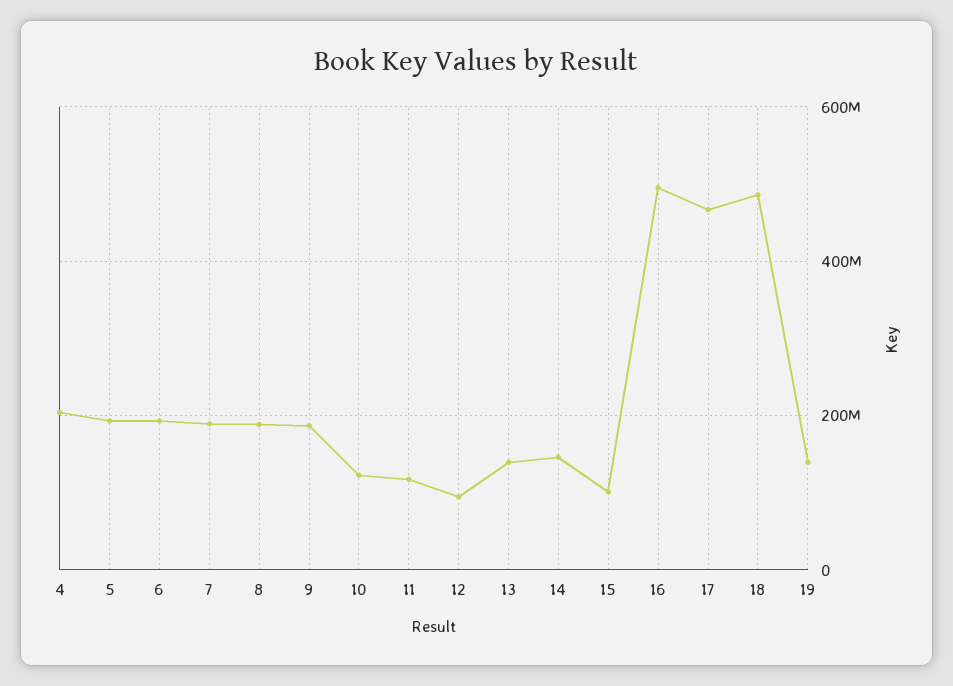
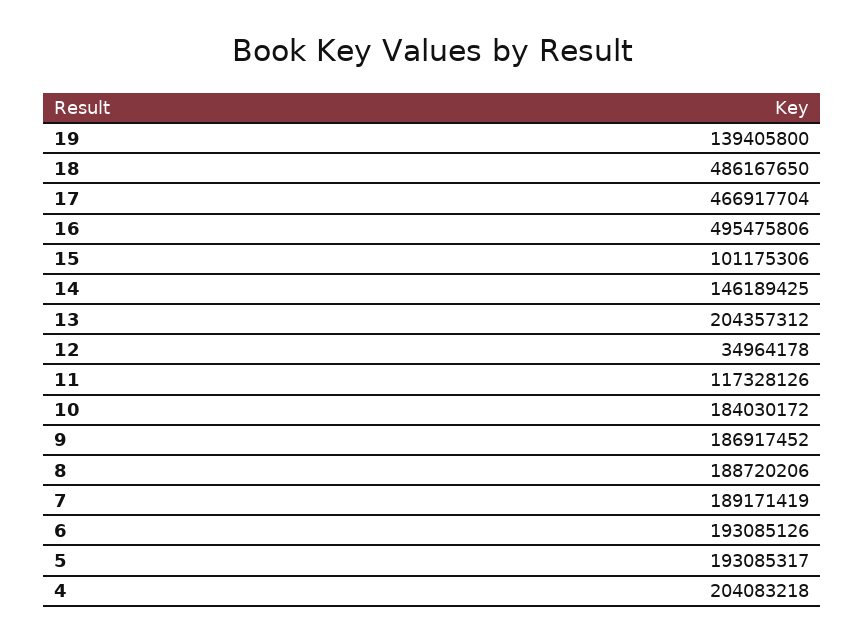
10: 120000000 -> 184030172
12: 100000000 -> 34964178
13: 140000000 -> 204357312

